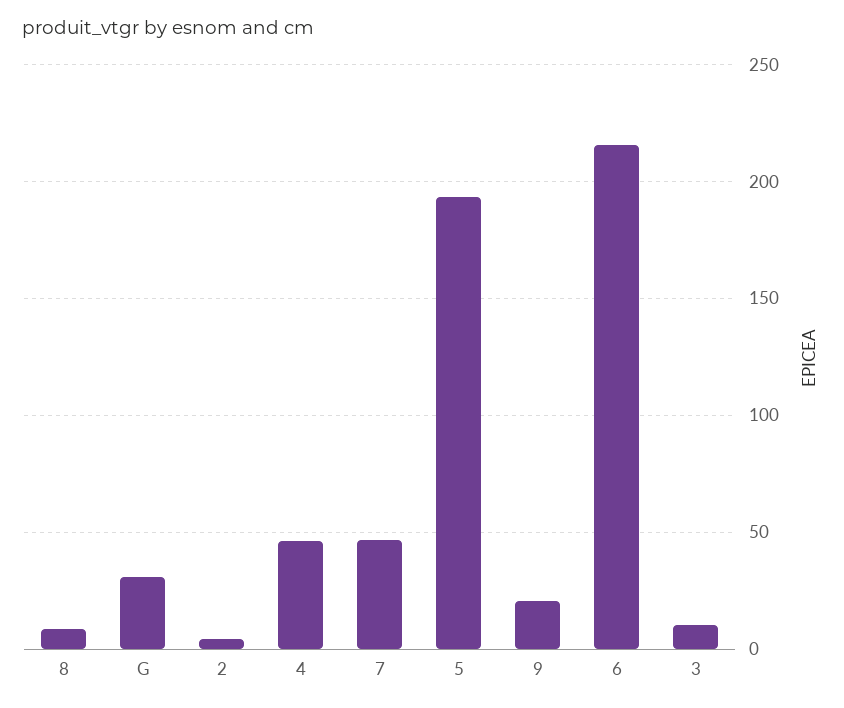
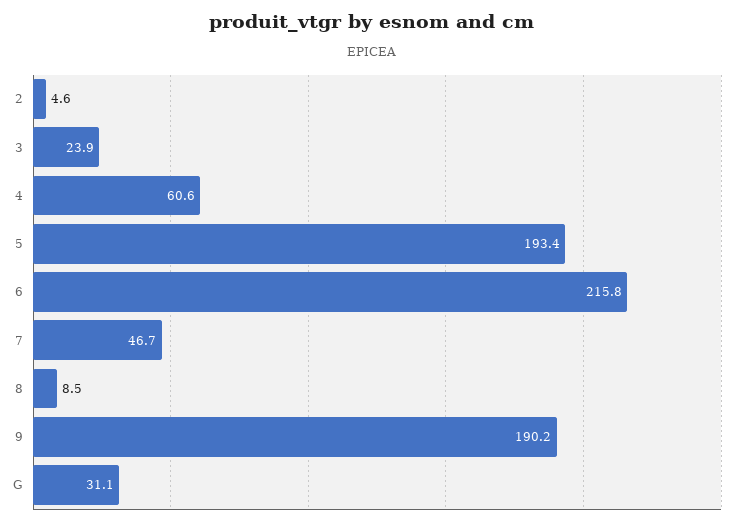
4: 45 -> 60.6
9: 20 -> 190.2
3: 10 -> 23.9

